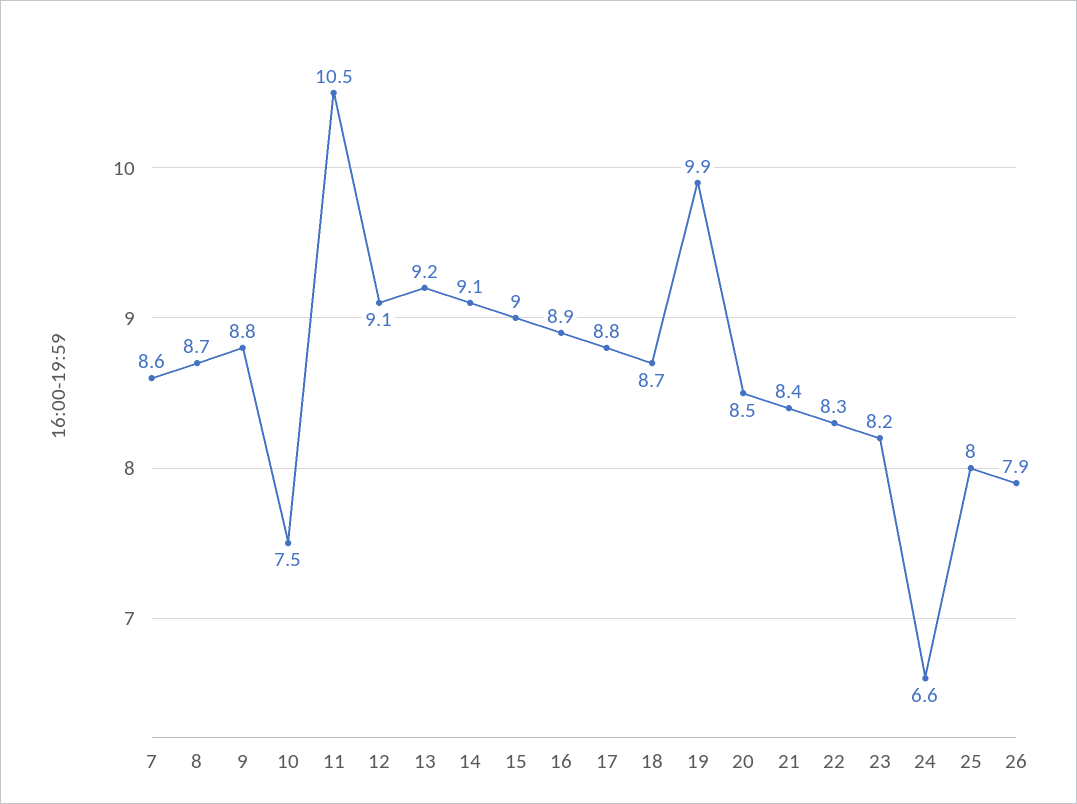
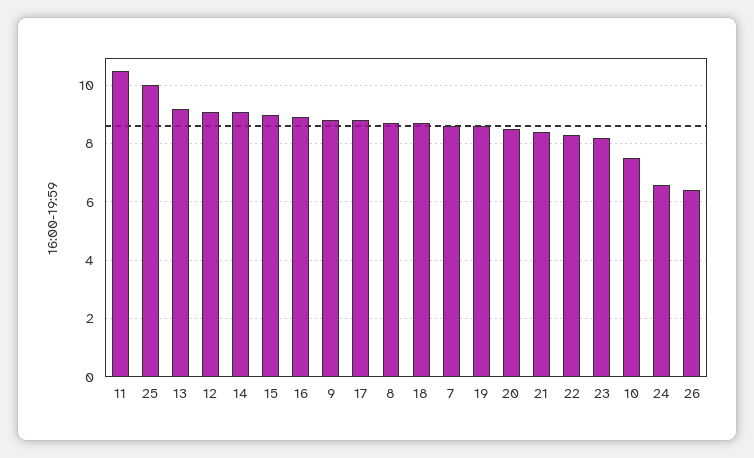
19: 9.9 -> 8.5
25: 8 -> 10
26: 7.9 -> 6.5

